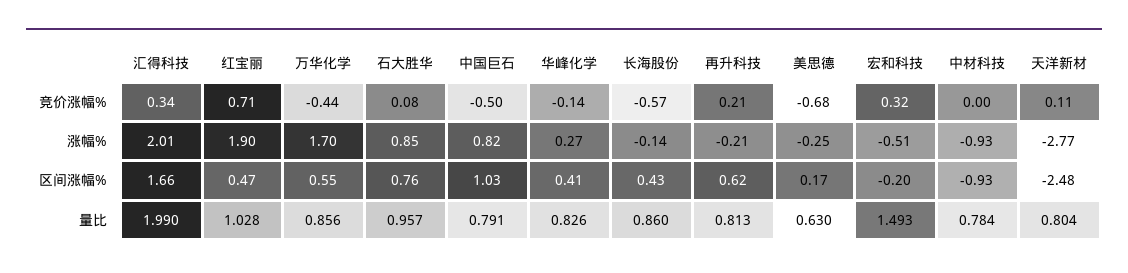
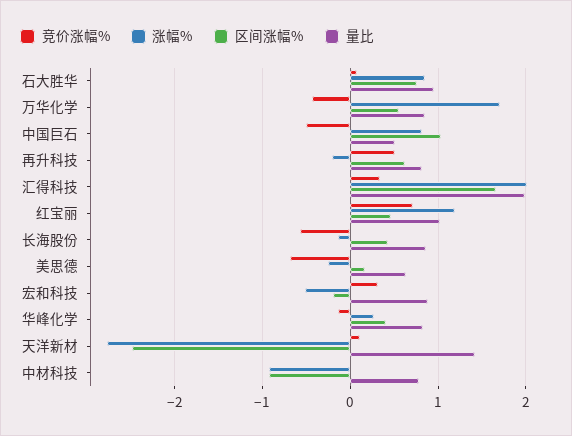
竞价涨幅%, 再升科技: 0.21 -> 0.5
涨幅%, 红宝丽: 1.9 -> 1.2
量比, 中国巨石: 0.791 -> 0.5
量比, 宏和科技: 1.493 -> 0.9
量比, 天洋新材: 0.804 -> 1.4

